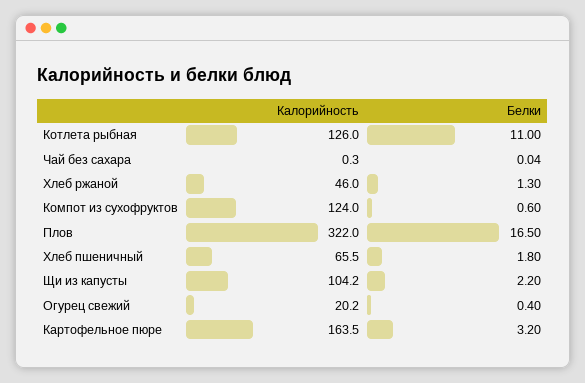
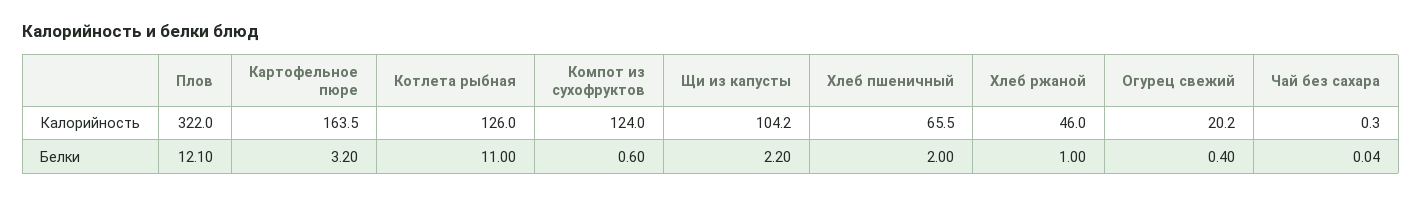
Белки, Хлеб ржаной: 1.3 -> 1
Белки, Плов: 16.5 -> 12.1
Белки, Хлеб пшеничный: 1.8 -> 2

